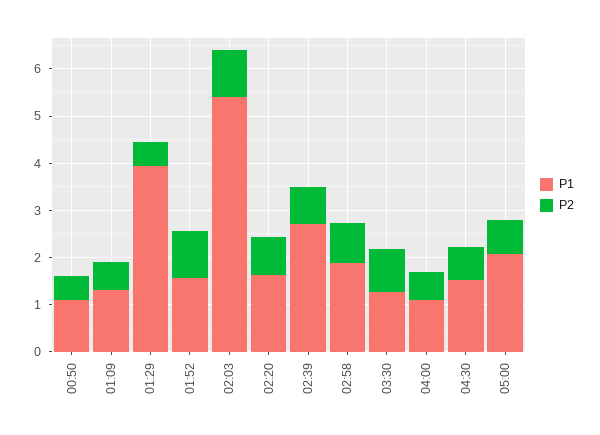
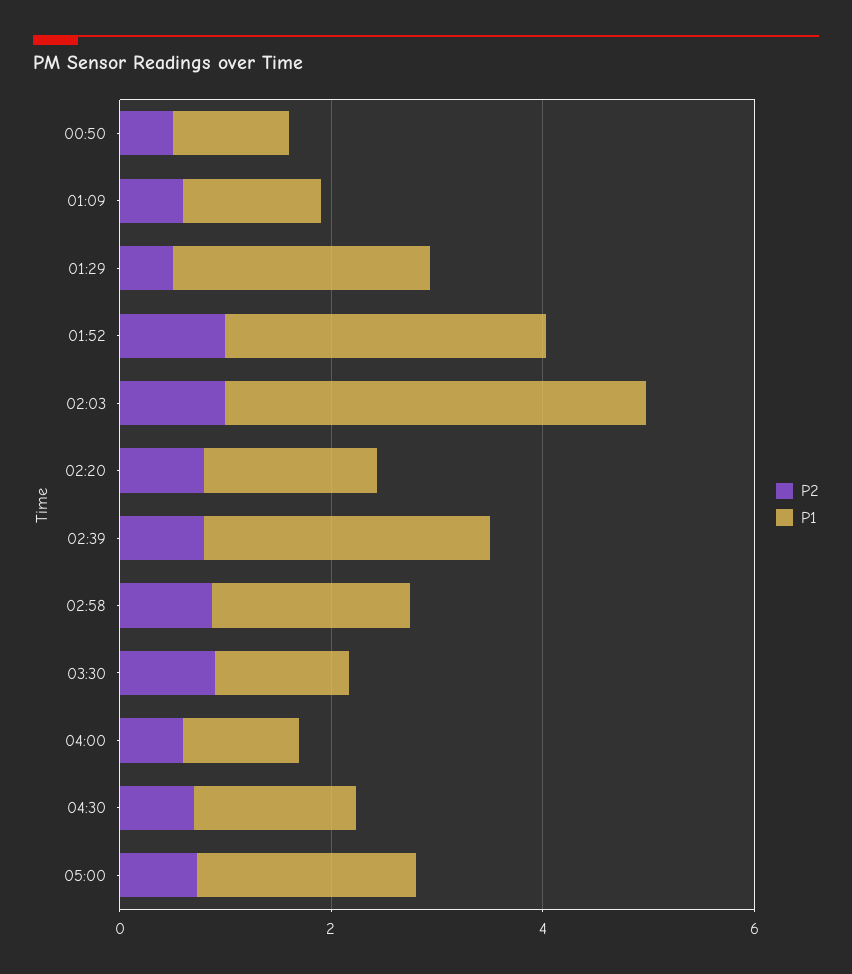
P1, 01:29: 4 -> 2.5
P1, 01:52: 1.6 -> 3
P1, 02:03: 5.4 -> 4

